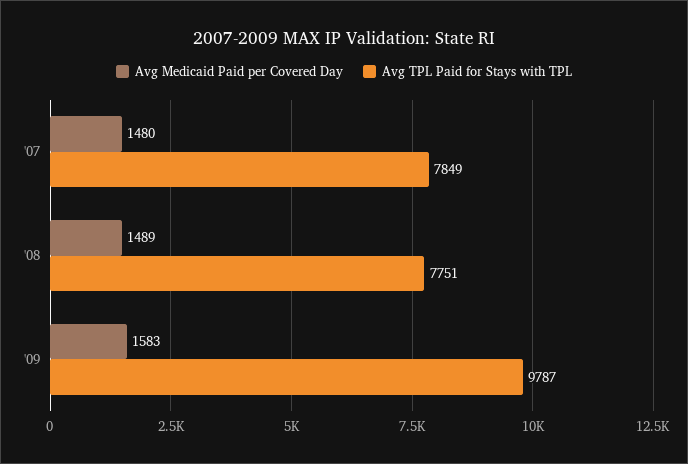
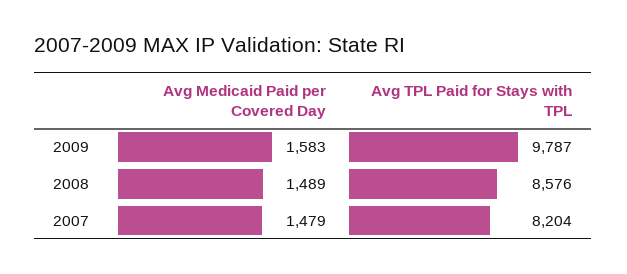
Avg Medicaid Paid per Covered Day, '07: 1480 -> 1479
Avg TPL Paid for Stays with TPL, '07: 7849 -> 8204
Avg TPL Paid for Stays with TPL, '08: 7751 -> 8576

